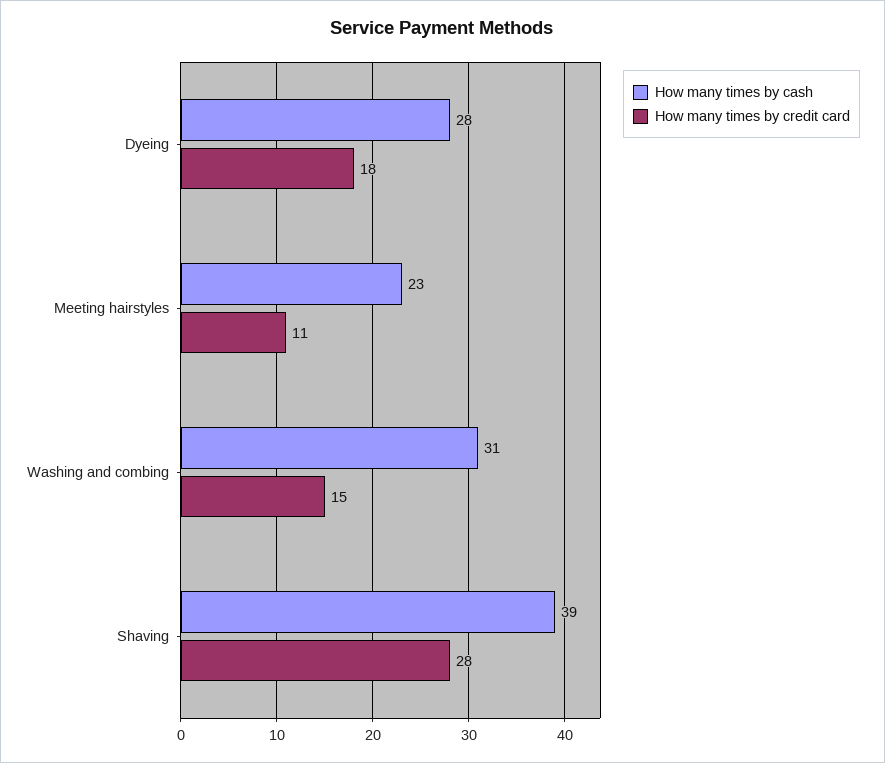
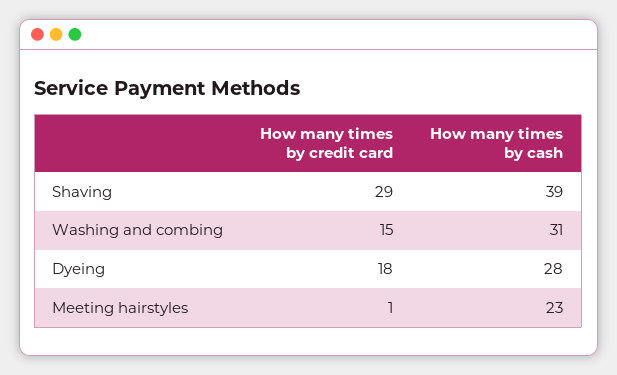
How many times by credit card, Meeting hairstyles: 11 -> 1
How many times by credit card, Shaving: 28 -> 29

